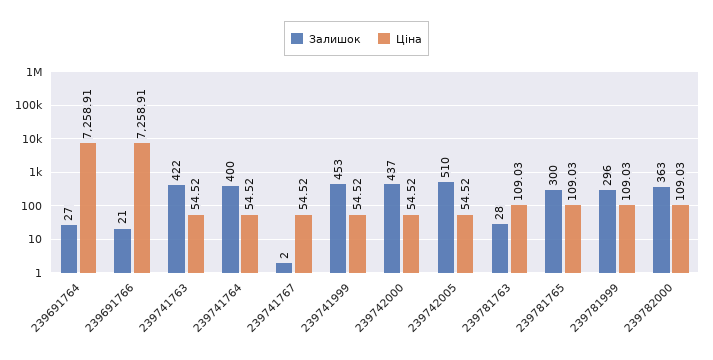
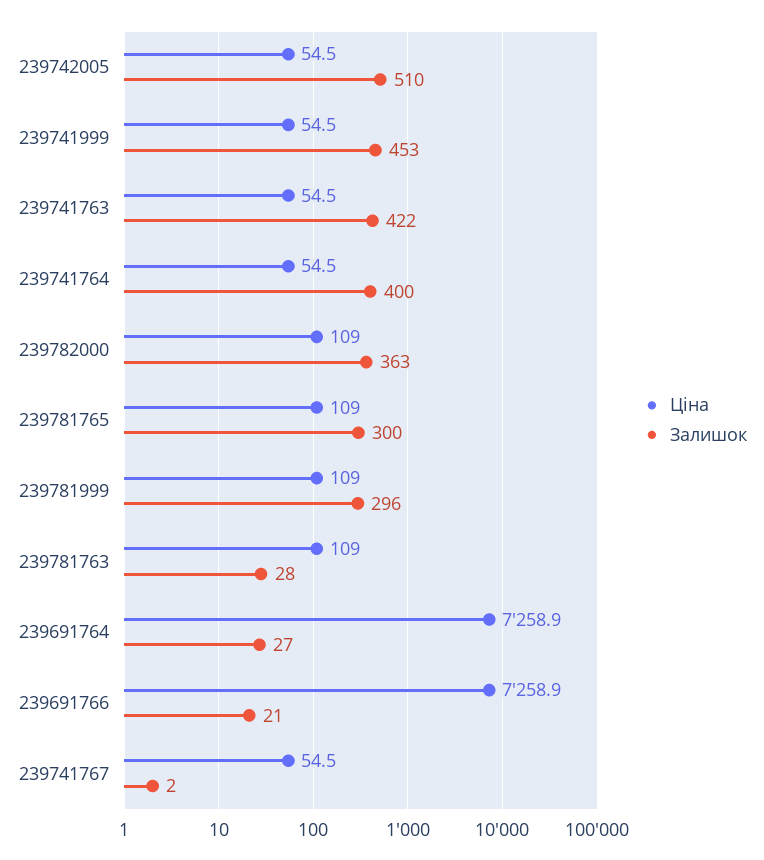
Залишок, 239742000: 437 -> none
Ціна, 239742000: 54.52 -> none

